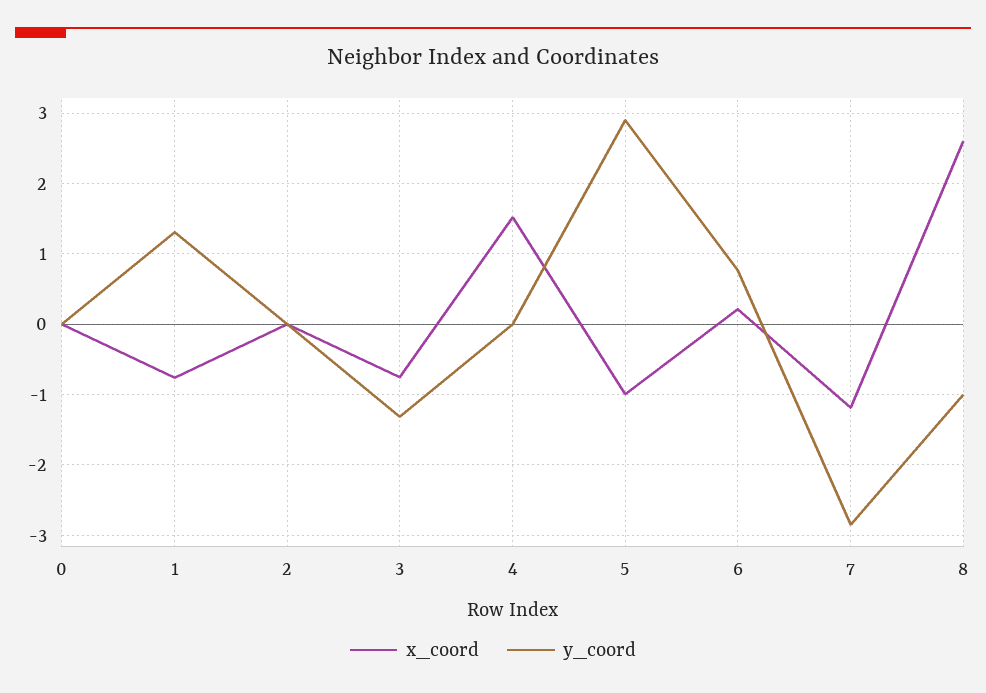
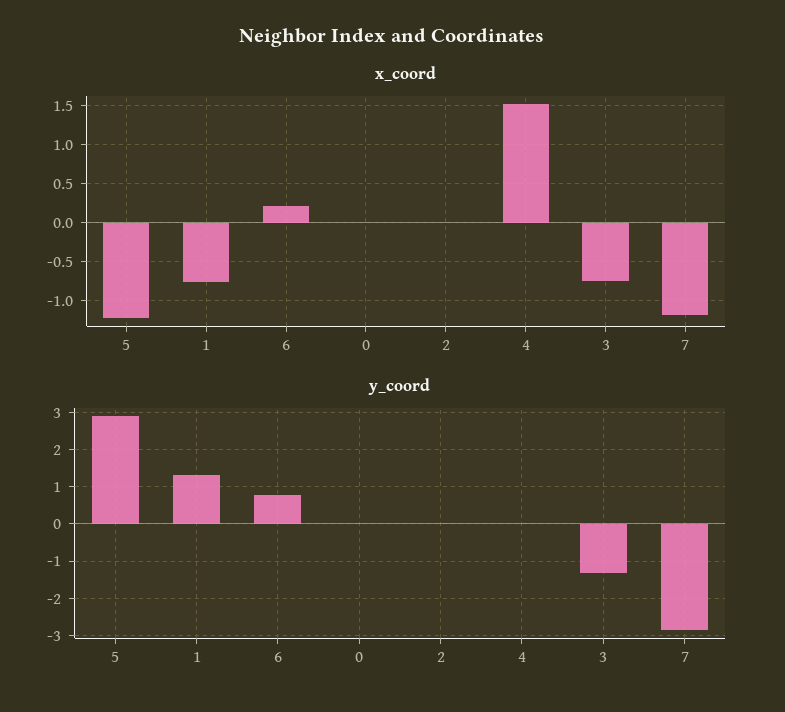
x_coord, 5: -1 -> -1.2
x_coord, 8: 2.6 -> none
y_coord, 8: -1 -> none

